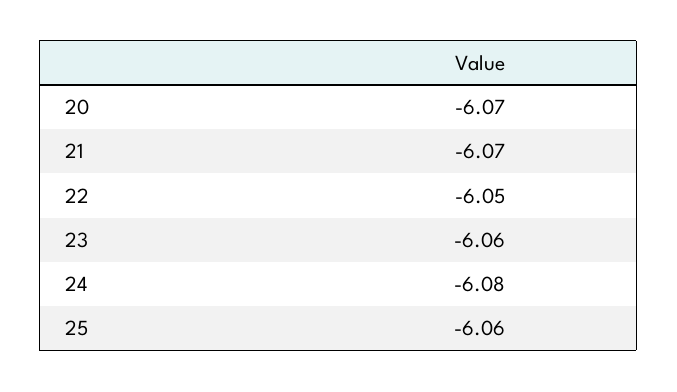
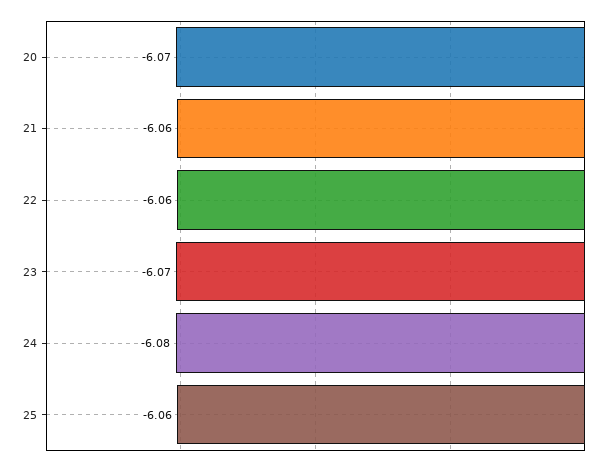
21: -6.07 -> -6.06
22: -6.05 -> -6.06
23: -6.06 -> -6.07

